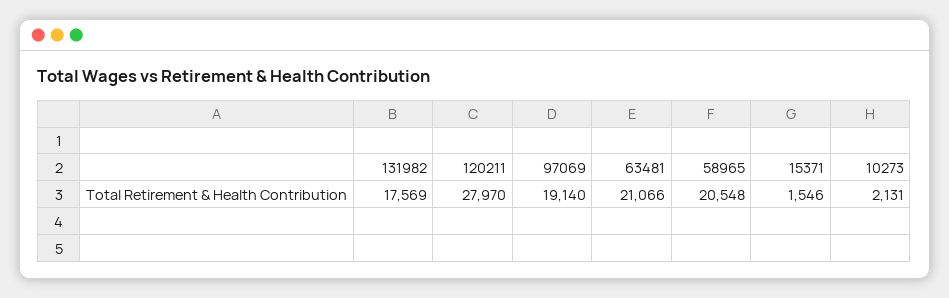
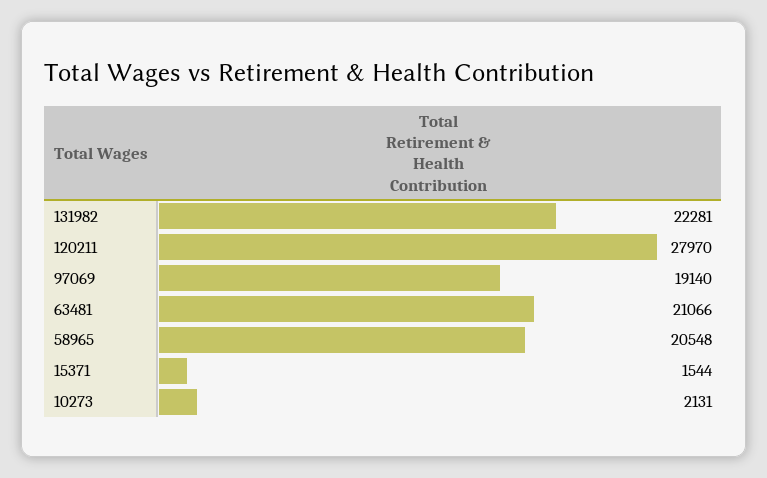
131982: 17569 -> 22281
15371: 1546 -> 1544

